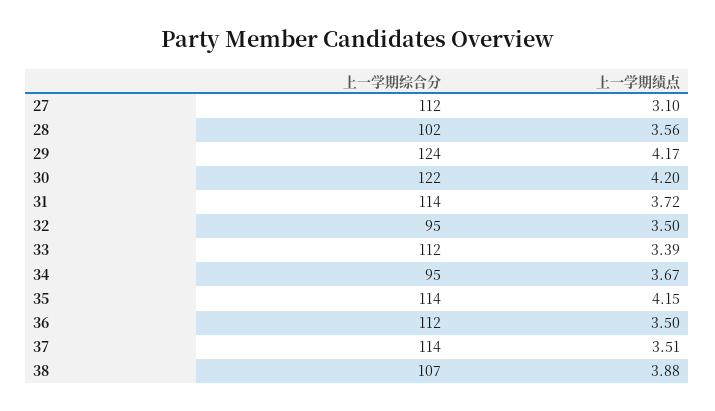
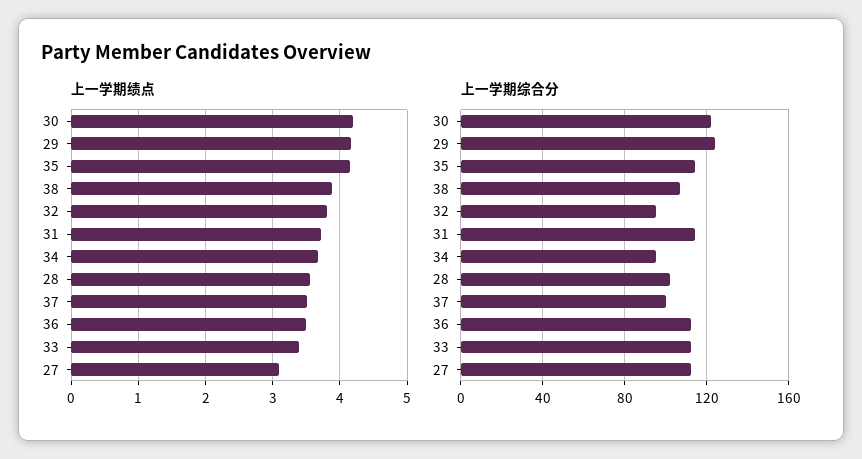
上一学期绩点, 32: 3.5 -> 3.8
上一学期综合分, 37: 114 -> 100

